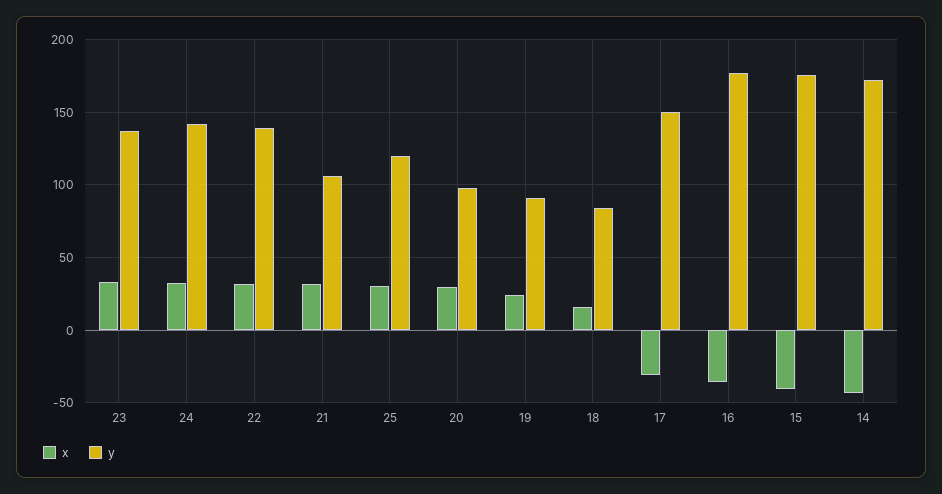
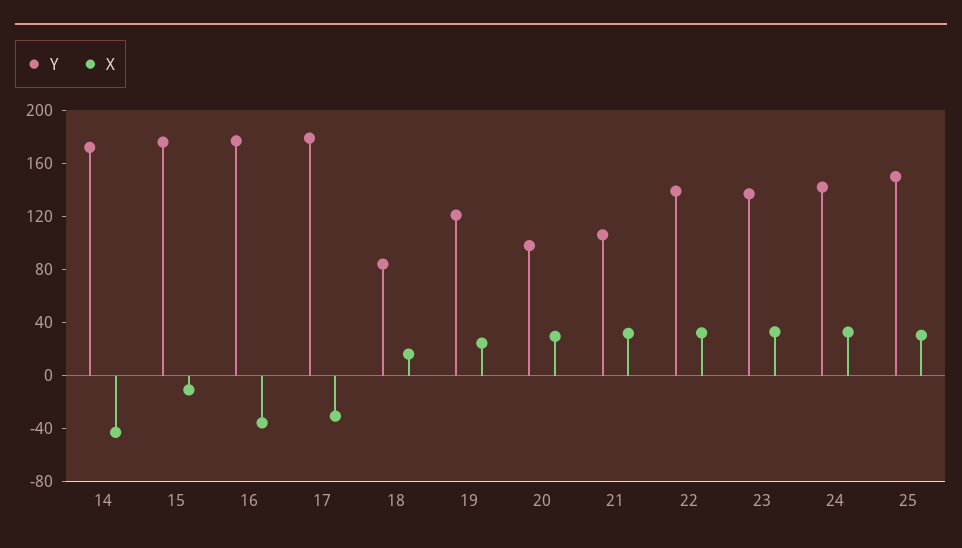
y, 25: 120 -> 150
y, 19: 90 -> 120
y, 17: 150 -> 180
x, 15: -40 -> -10

